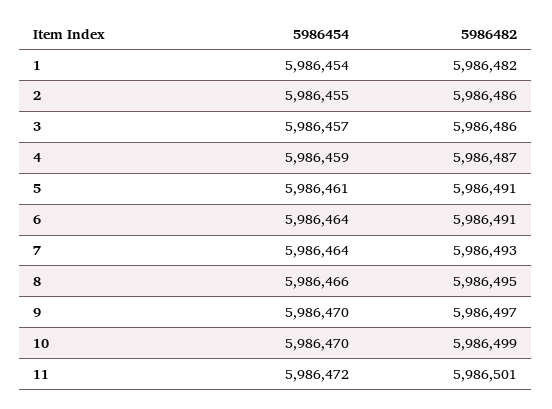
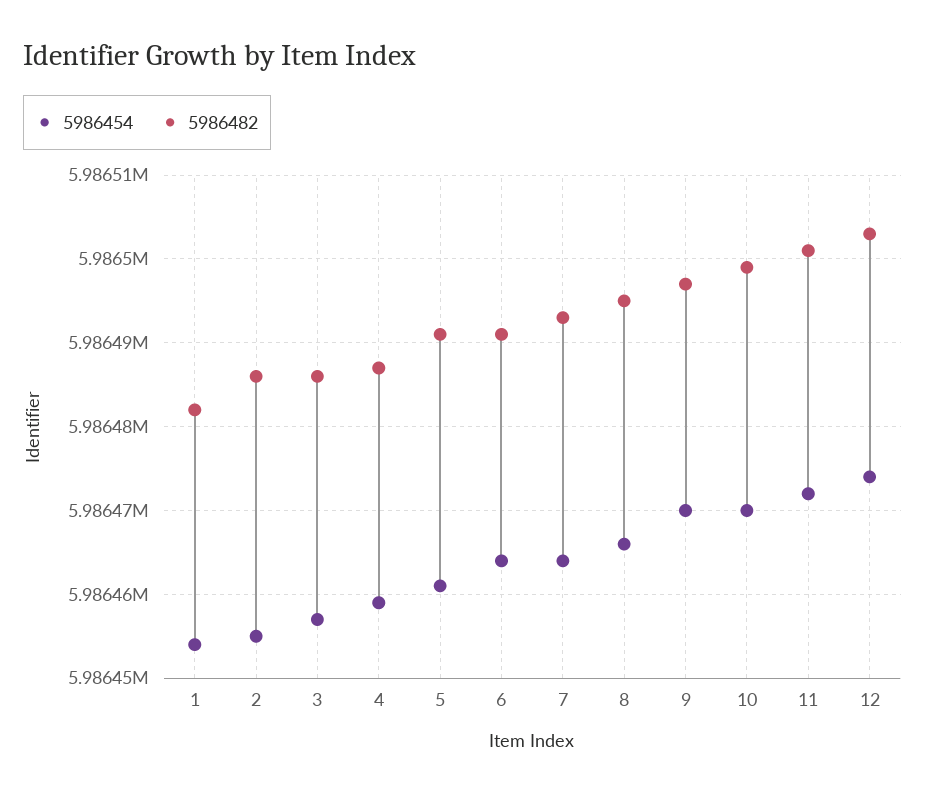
5986454, 12: none -> 5986474
5986482, 12: none -> 5986503

